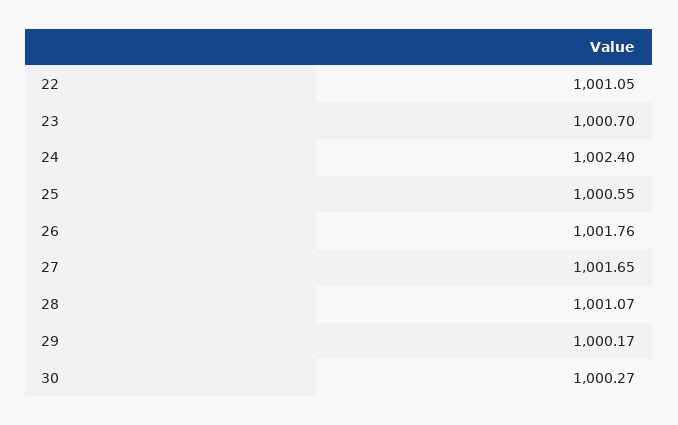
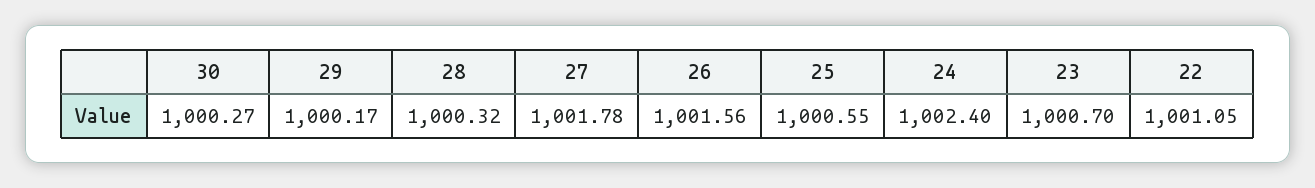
26: 1001.76 -> 1001.56
27: 1001.65 -> 1001.78
28: 1001.07 -> 1000.32

